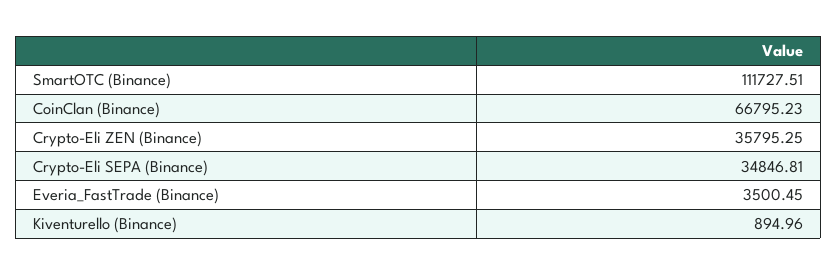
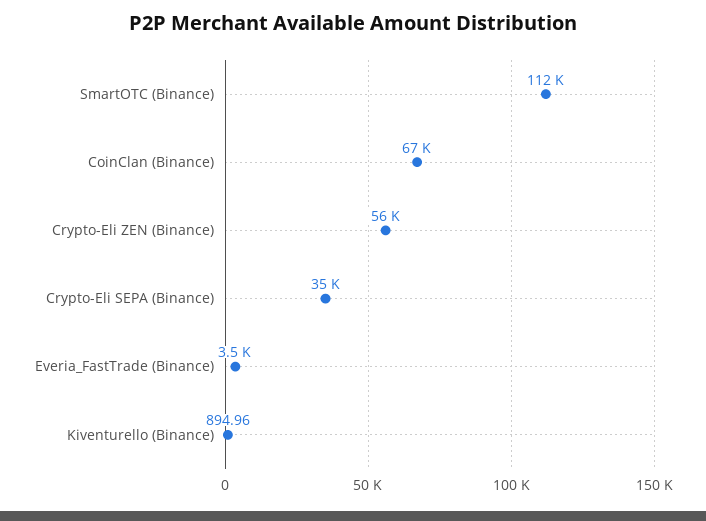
Crypto-Eli ZEN (Binance): 35795.25 -> 56000

